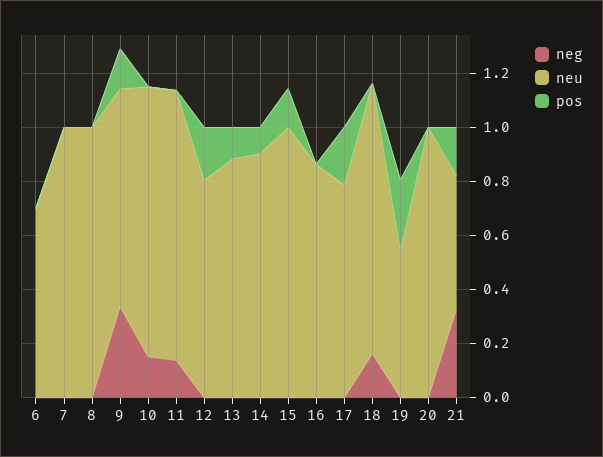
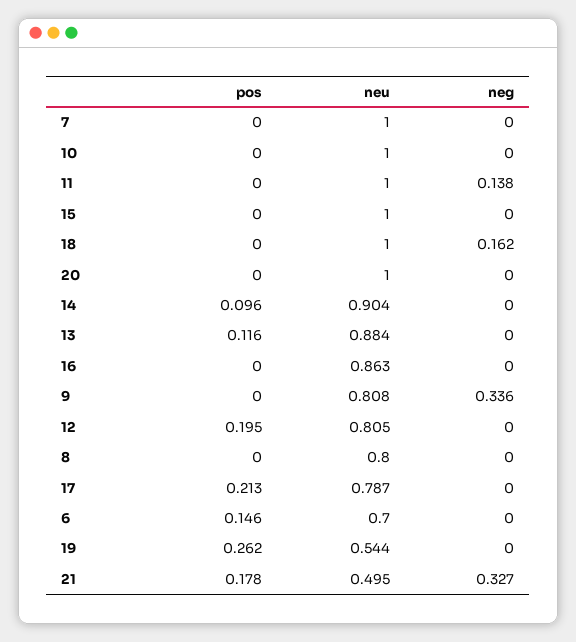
pos, 6: 0 -> 0.146
neu, 8: 1 -> 0.8
pos, 9: 0.15 -> 0
neg, 10: 0.15 -> 0
pos, 15: 0.15 -> 0

